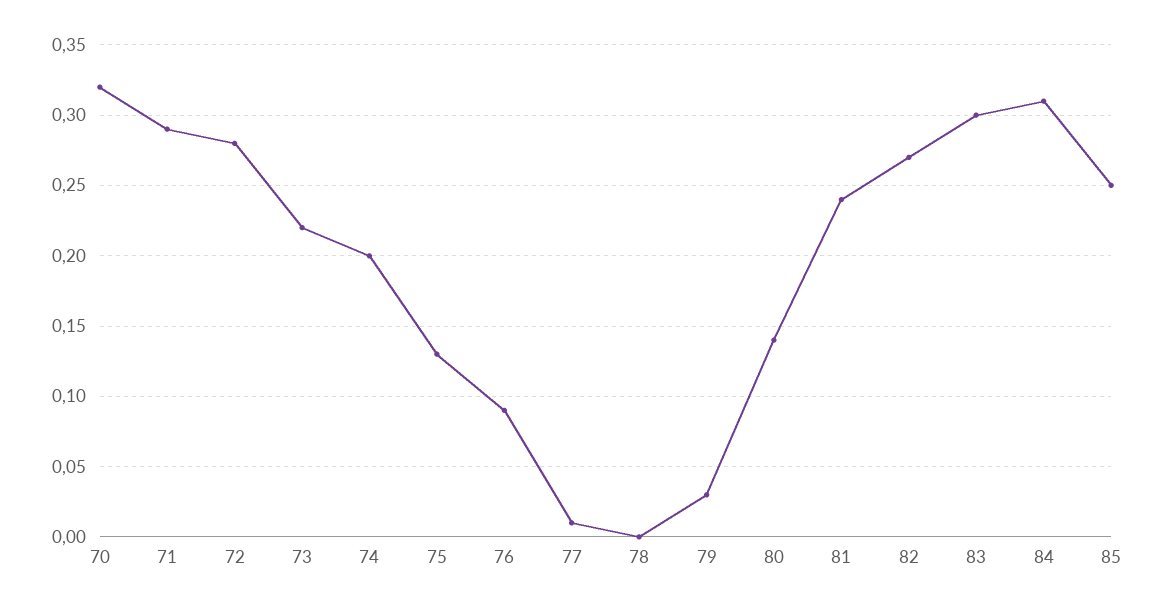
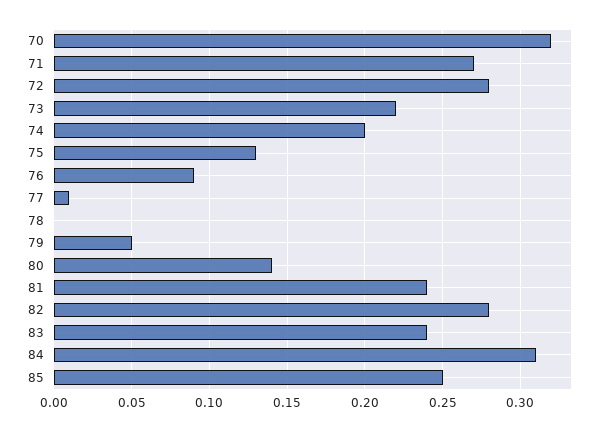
71: 0.29 -> 0.27
79: 0.03 -> 0.05
82: 0.27 -> 0.28
83: 0.3 -> 0.24

